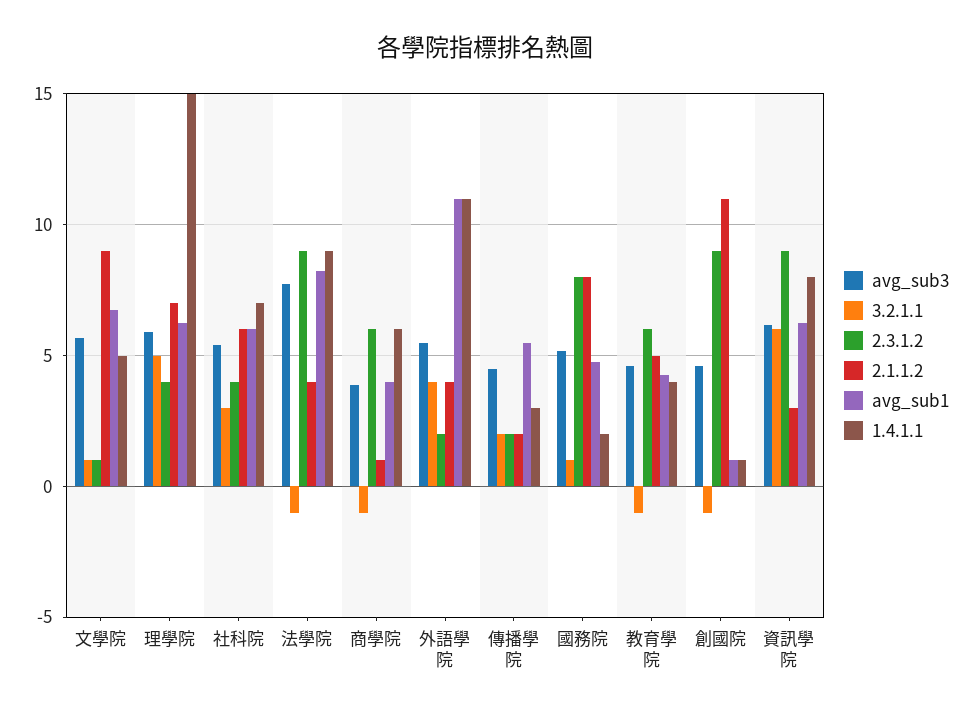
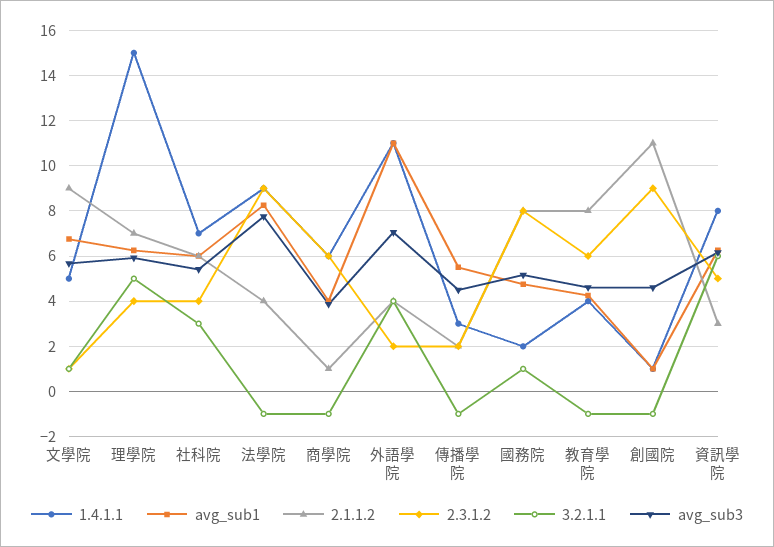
avg_sub3, 外語學院: 5.5 -> 7
3.2.1.1, 傳播學院: 2 -> -1
2.1.1.2, 教育學院: 5 -> 8
2.3.1.2, 資訊學院: 9 -> 5

